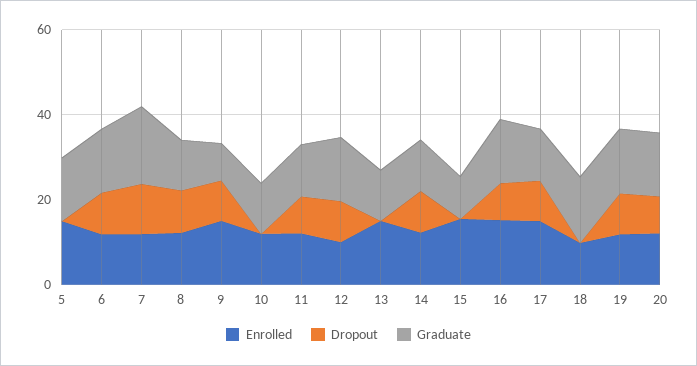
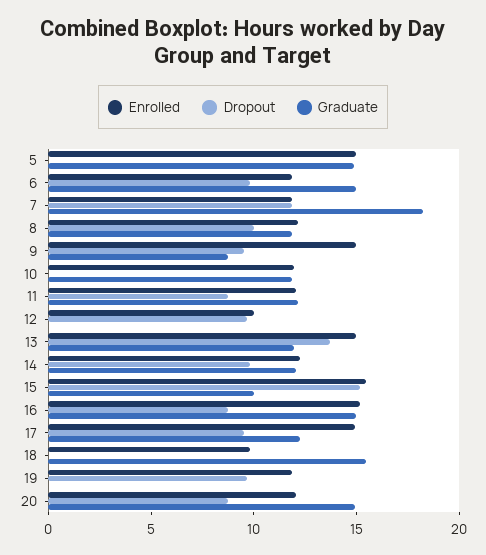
Graduate, 12: 15 -> 0
Dropout, 13: 0 -> 14
Dropout, 15: 0 -> 15
Graduate, 19: 15 -> 0

